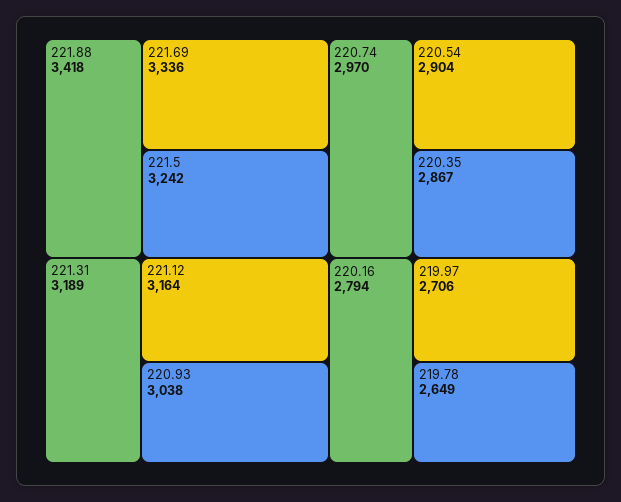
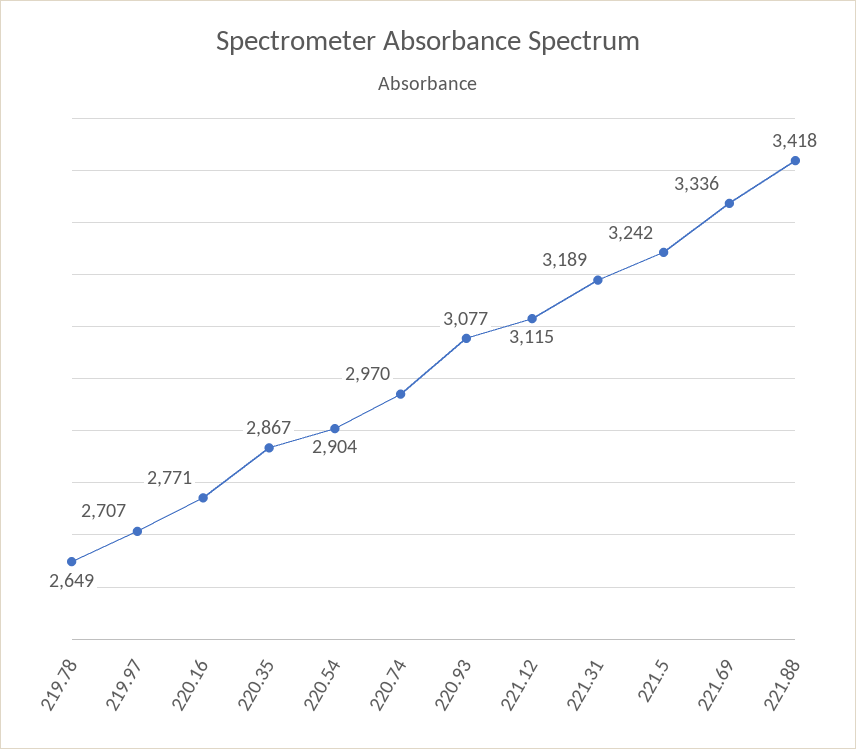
221.12: 3164 -> 3115
220.93: 3038 -> 3077
220.16: 2794 -> 2771
219.97: 2706 -> 2707

